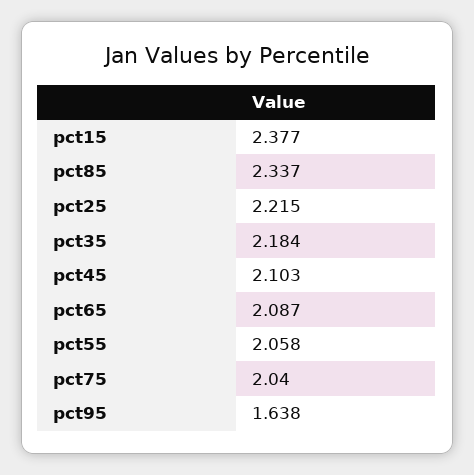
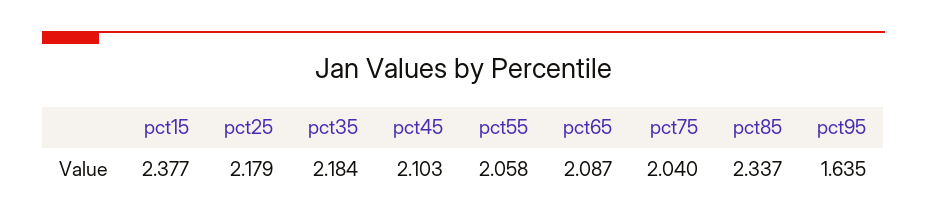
pct25: 2.215 -> 2.179
pct95: 1.638 -> 1.635

